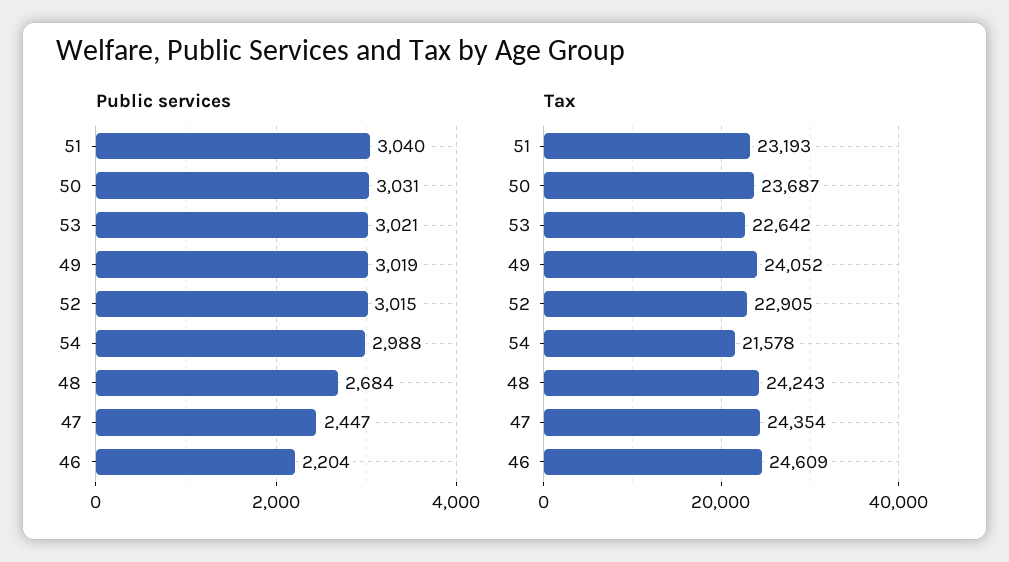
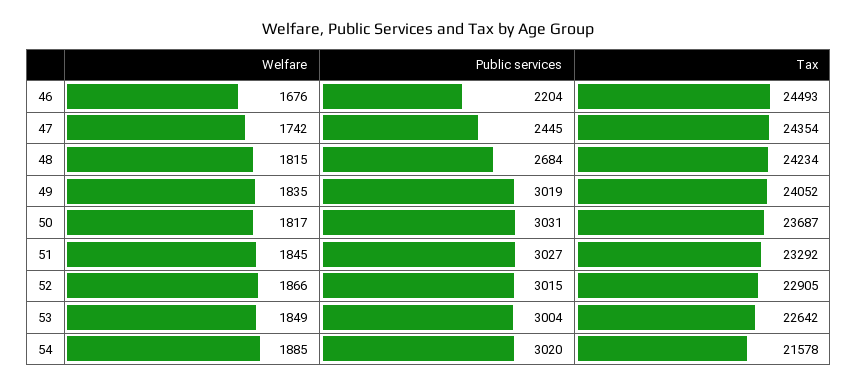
Public services, 51: 3040 -> 3027
Public services, 53: 3021 -> 3004
Public services, 54: 2988 -> 3020
Public services, 47: 2447 -> 2445
Tax, 51: 23193 -> 23292
Tax, 48: 24243 -> 24234
Tax, 46: 24609 -> 24493
Welfare, 46: none -> 1676
Welfare, 47: none -> 1742
Welfare, 48: none -> 1815
Welfare, 49: none -> 1835
Welfare, 50: none -> 1817
Welfare, 51: none -> 1845
Welfare, 52: none -> 1866
Welfare, 53: none -> 1849
Welfare, 54: none -> 1885

